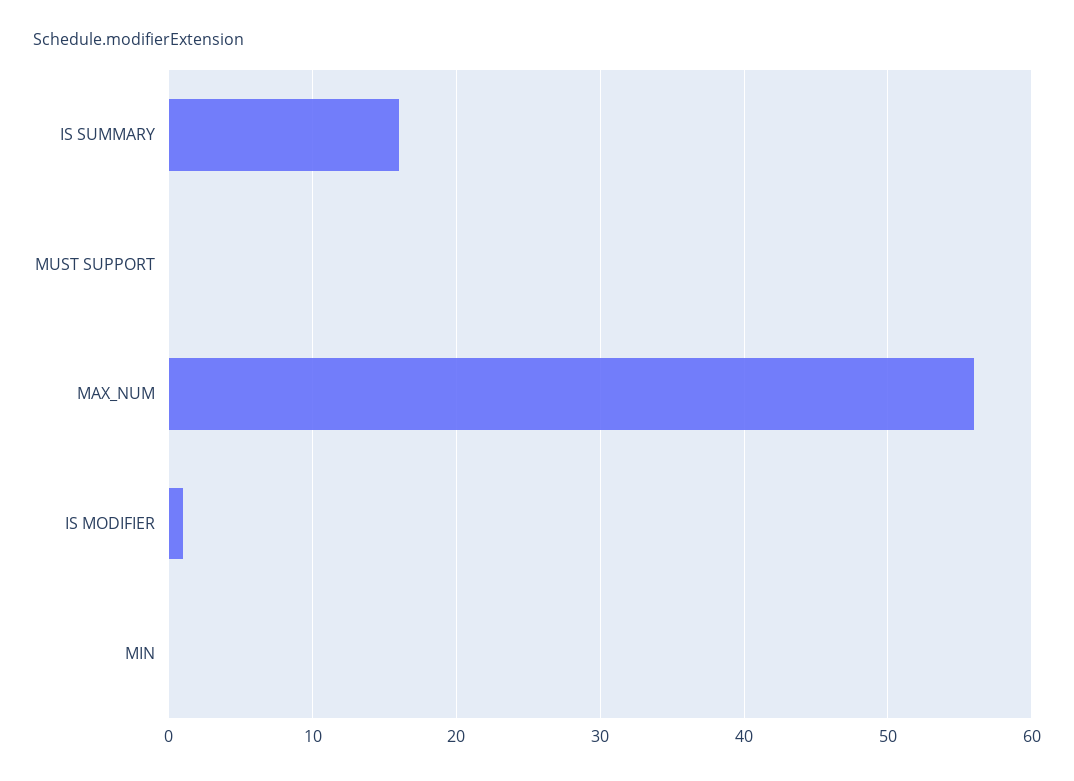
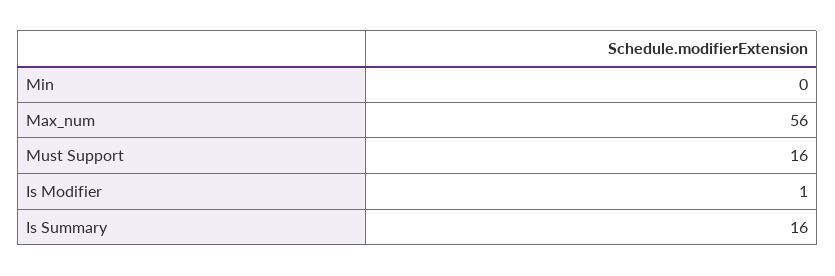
MUST SUPPORT: 0 -> 16

